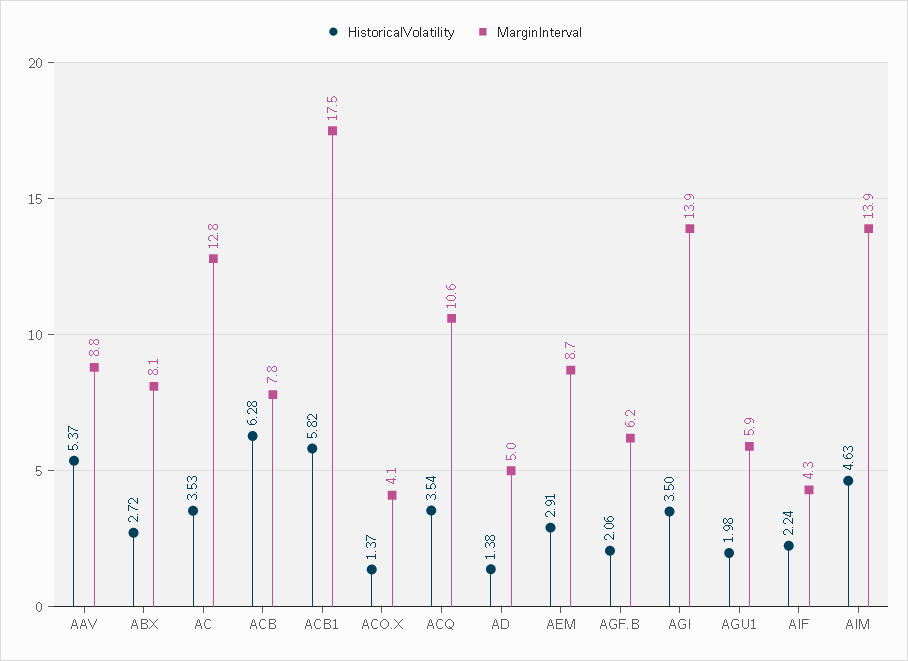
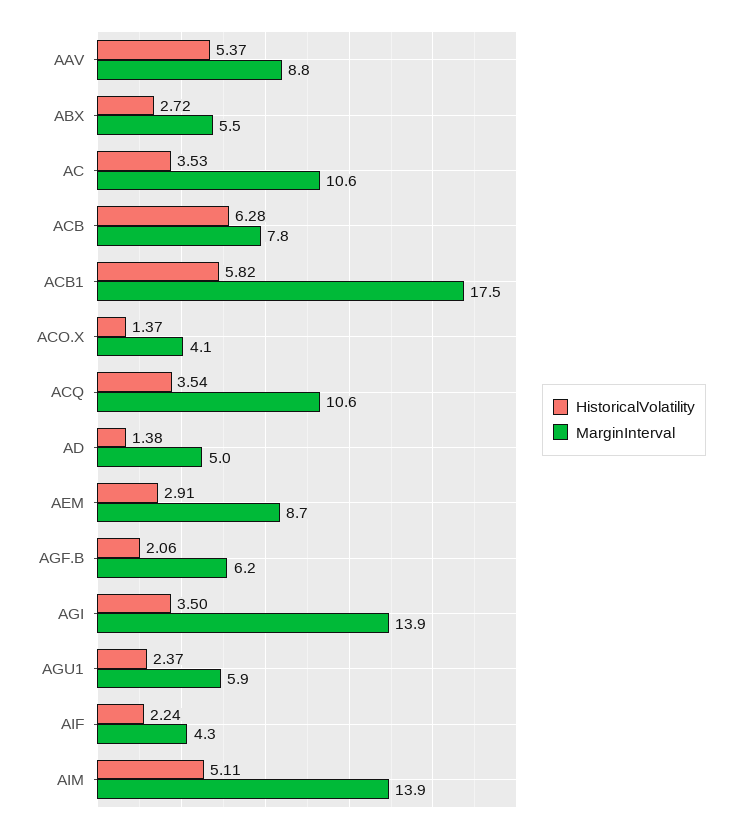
MarginInterval, ABX: 8.1 -> 5.5
MarginInterval, AC: 12.8 -> 10.6
HistoricalVolatility, AGU1: 1.98 -> 2.37
HistoricalVolatility, AIM: 4.63 -> 5.11

